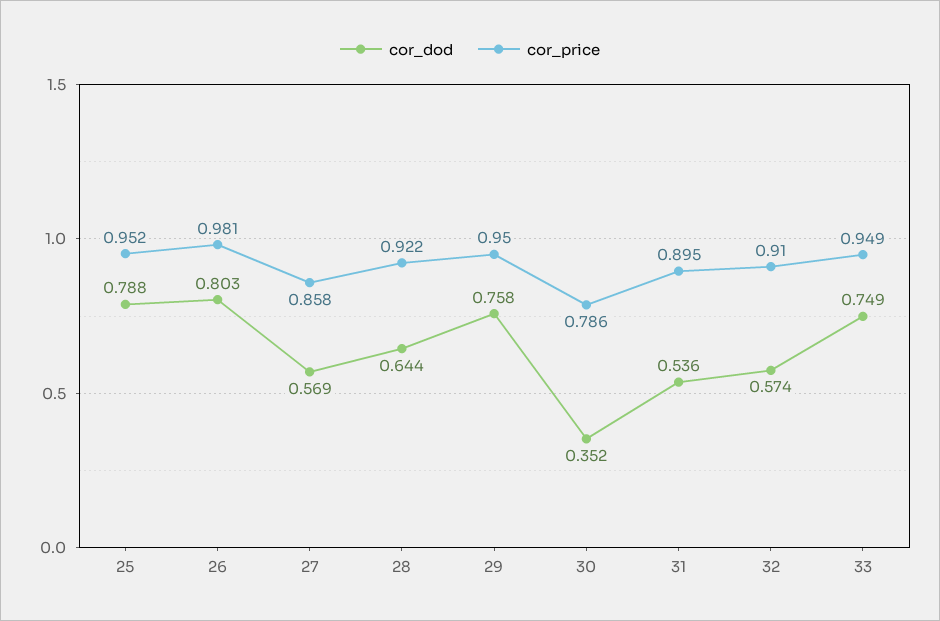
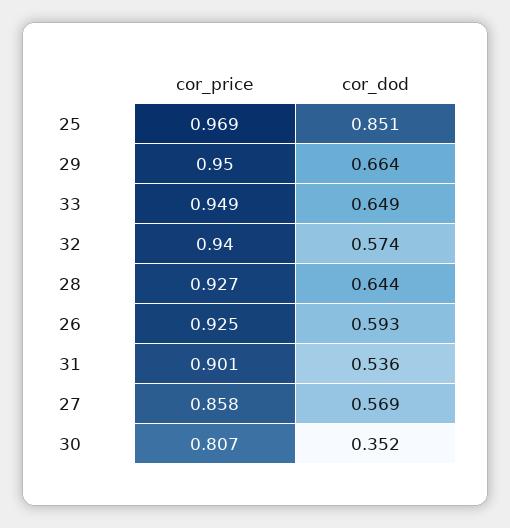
cor_dod, 25: 0.788 -> 0.851
cor_price, 25: 0.952 -> 0.969
cor_dod, 26: 0.803 -> 0.593
cor_price, 26: 0.981 -> 0.925
cor_price, 28: 0.922 -> 0.927
cor_dod, 29: 0.758 -> 0.664
cor_price, 30: 0.786 -> 0.807
cor_price, 31: 0.895 -> 0.901
cor_price, 32: 0.91 -> 0.94
cor_dod, 33: 0.749 -> 0.649

